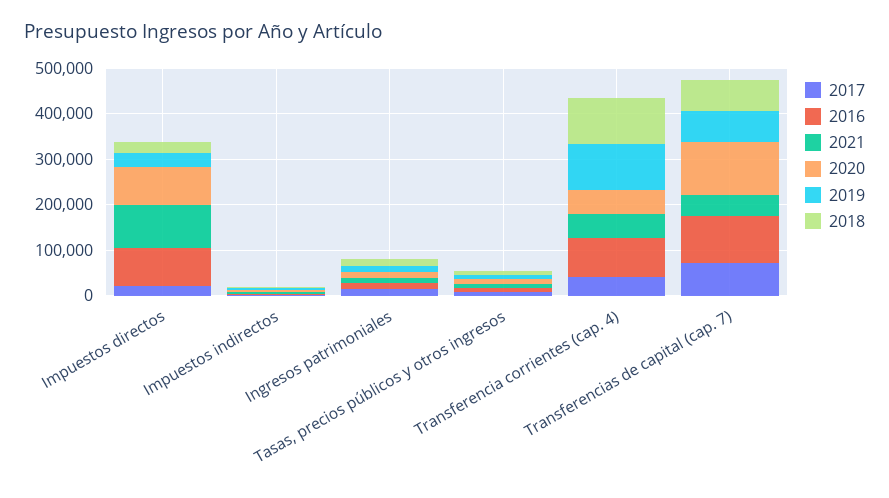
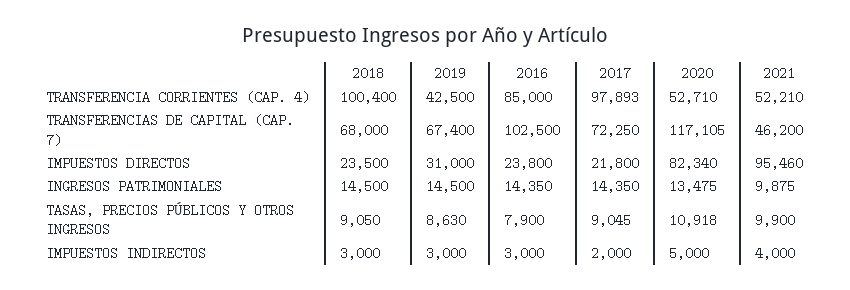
2016, Impuestos directos: 80000 -> 23800
2017, Transferencia corrientes (cap. 4): 40000 -> 97893
2019, Transferencia corrientes (cap. 4): 100000 -> 42500

